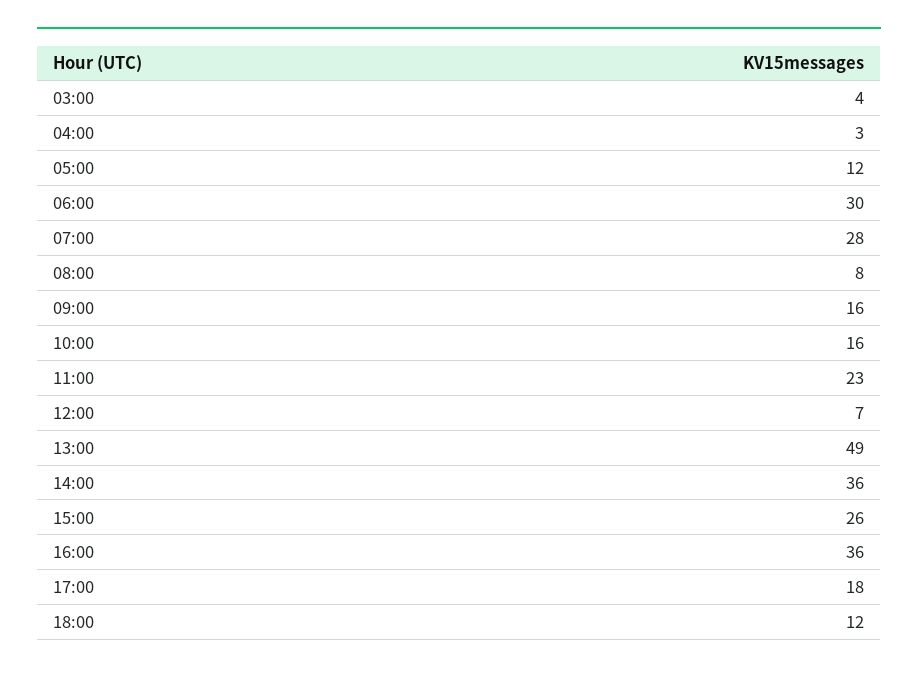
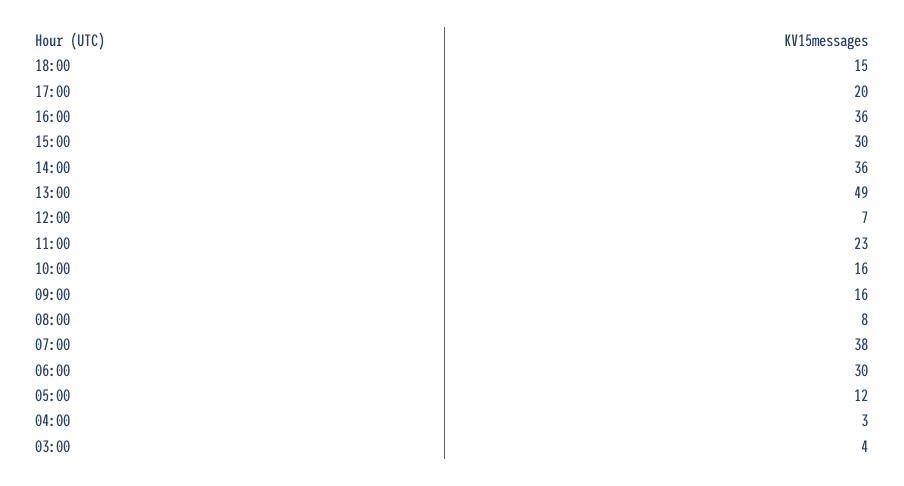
07:00: 28 -> 38
15:00: 26 -> 30
17:00: 18 -> 20
18:00: 12 -> 15

